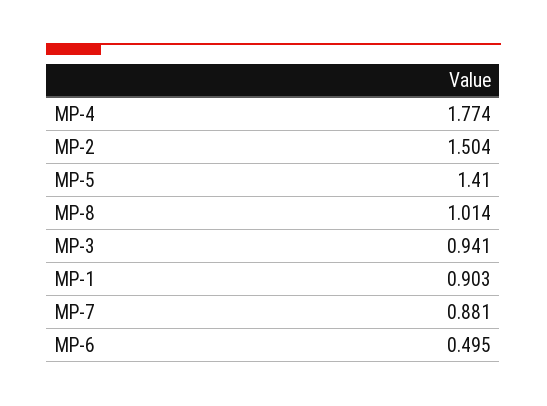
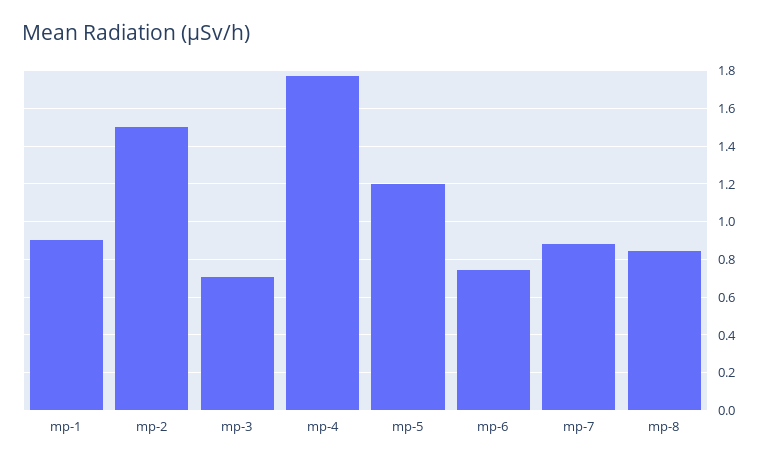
MP-5: 1.41 -> 1.2
MP-8: 1.014 -> 0.85
MP-3: 0.941 -> 0.7
MP-6: 0.495 -> 0.75

